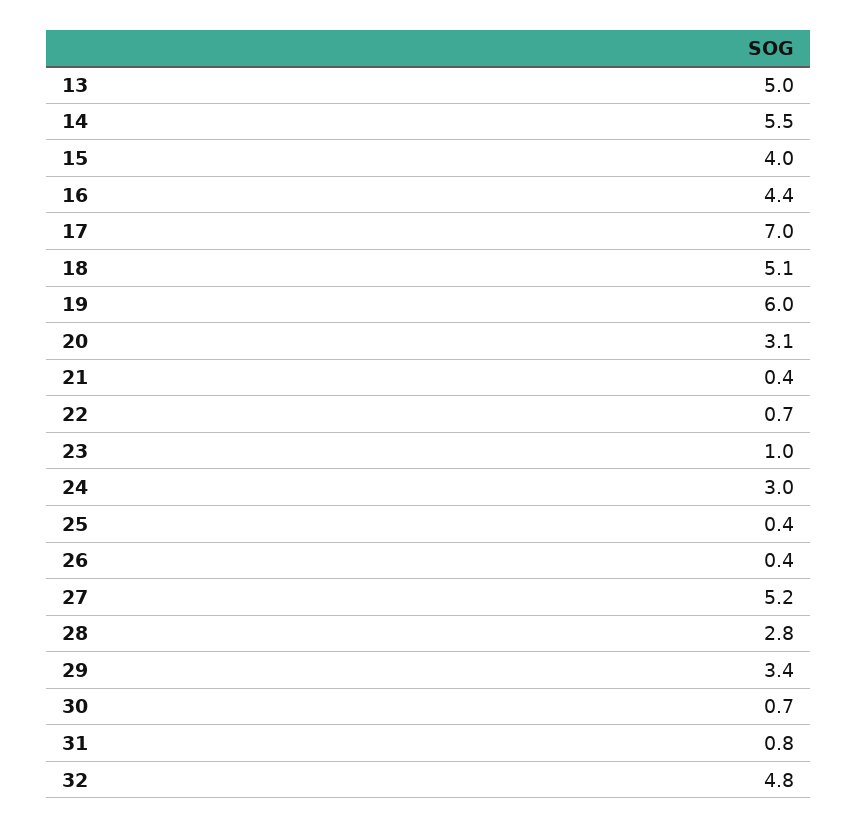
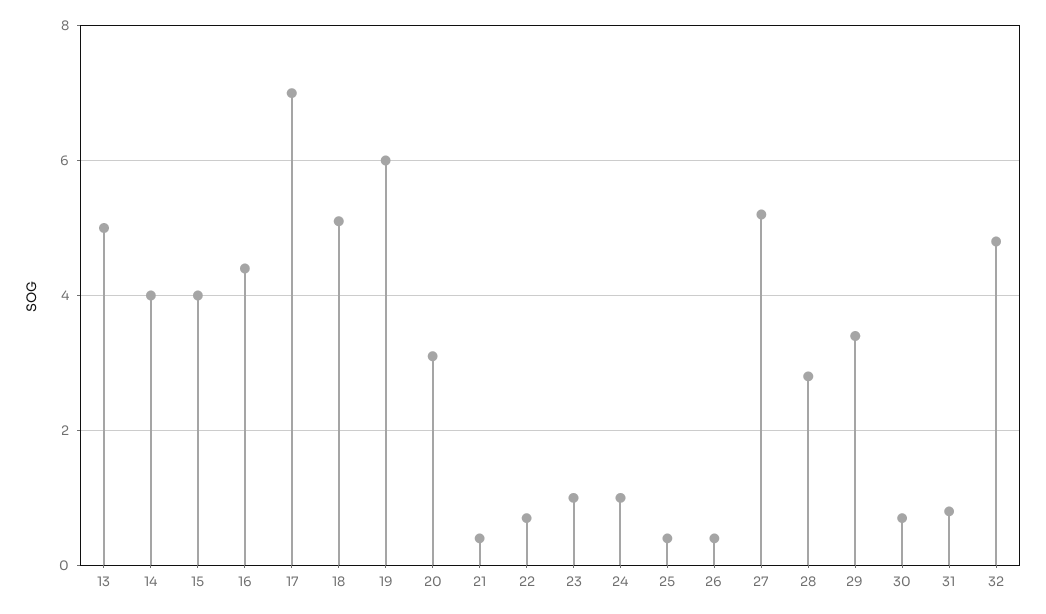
14: 5.5 -> 4
24: 3 -> 1

